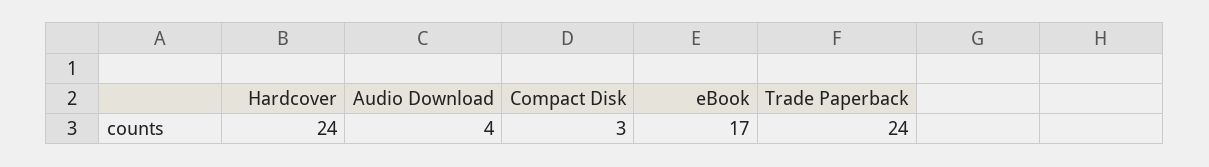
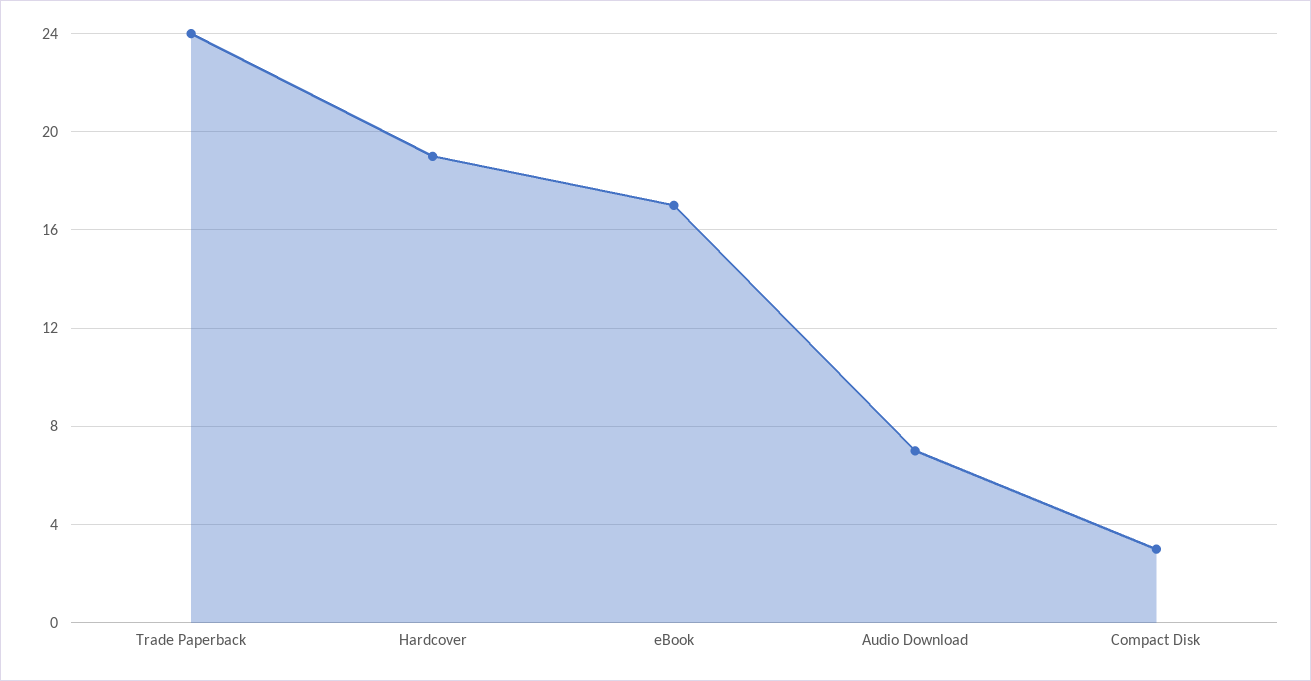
Hardcover: 24 -> 19
Audio Download: 4 -> 7

